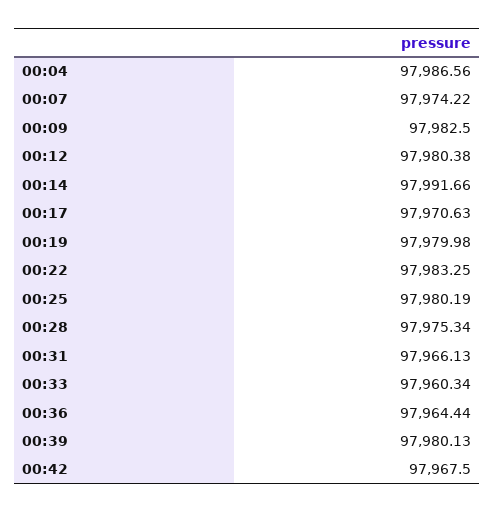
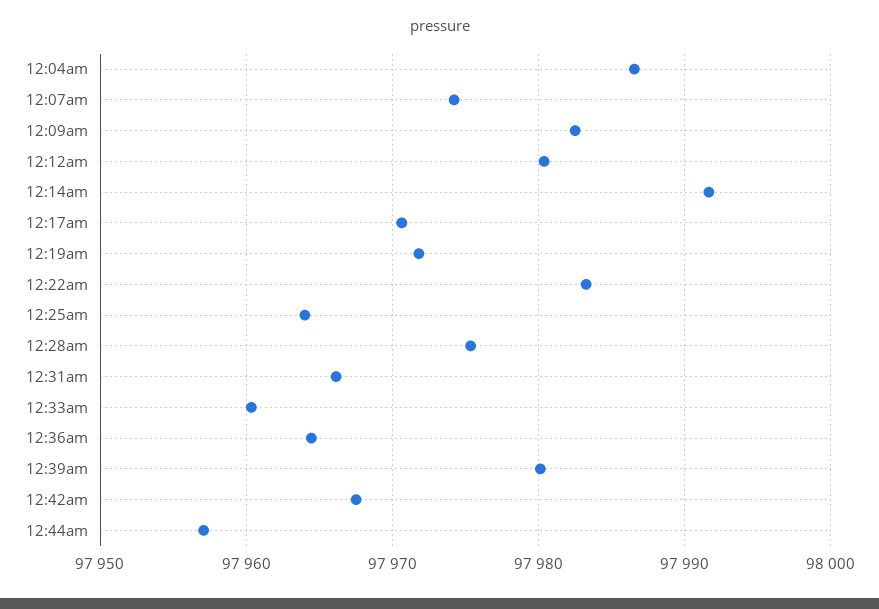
00:19: 97979.98 -> 97972
00:25: 97980.19 -> 97964
12:44am: none -> 97957

